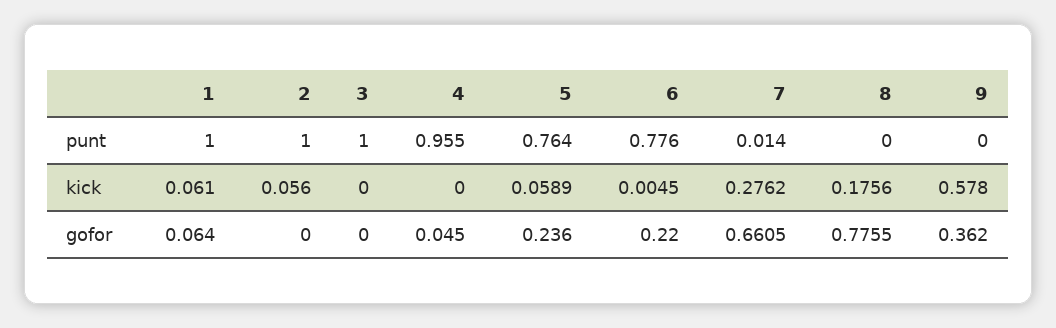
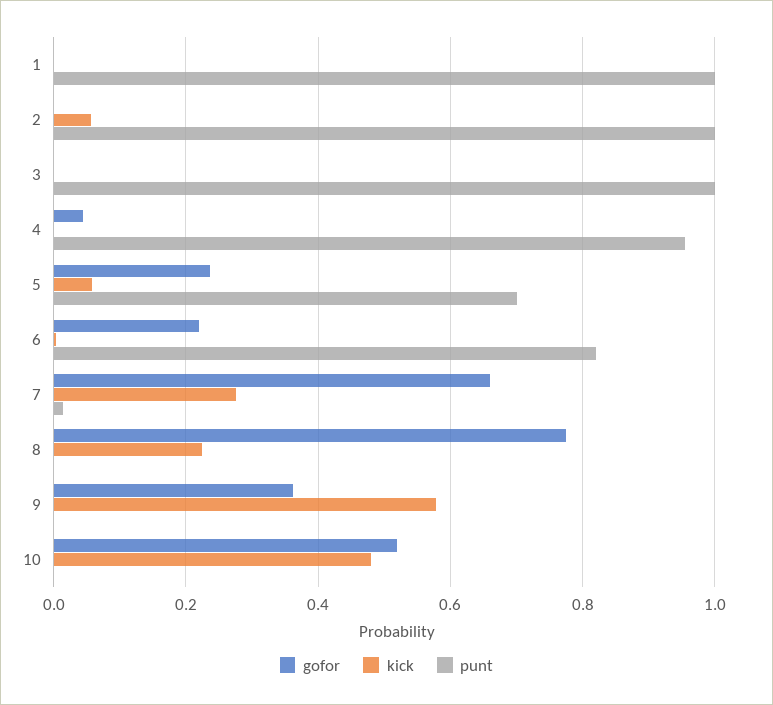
punt, 5: 0.764 -> 0.7
punt, 6: 0.776 -> 0.82
kick, 1: 0.061 -> 0
kick, 8: 0.1756 -> 0.22
gofor, 1: 0.064 -> 0
gofor, 10: none -> 0.52
kick, 10: none -> 0.48
punt, 10: none -> 0

